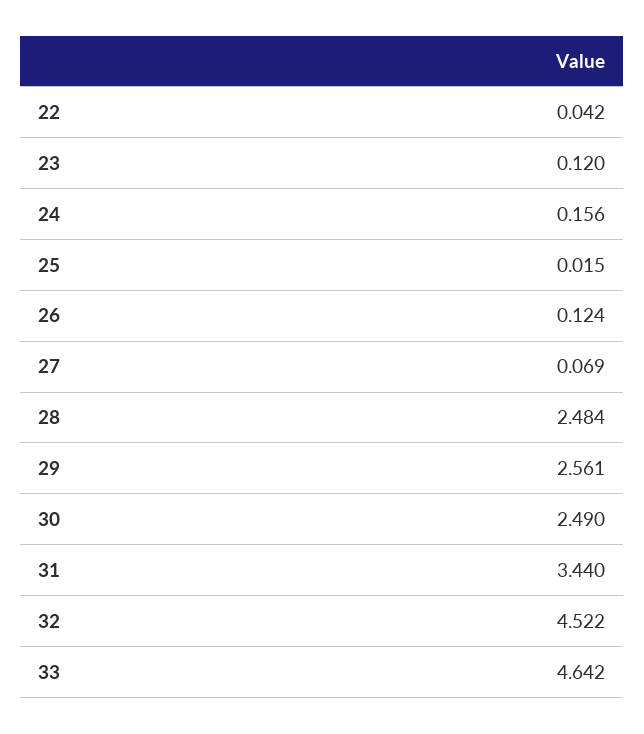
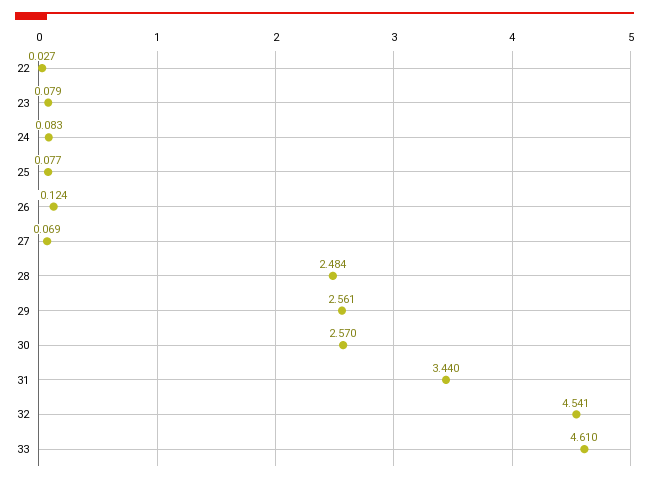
22: 0.042 -> 0.027
23: 0.12 -> 0.079
24: 0.156 -> 0.083
25: 0.015 -> 0.077
30: 2.49 -> 2.57
32: 4.522 -> 4.541
33: 4.642 -> 4.61

